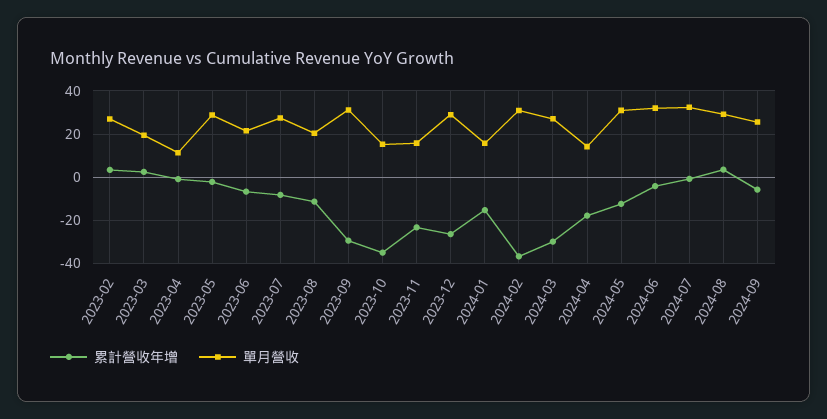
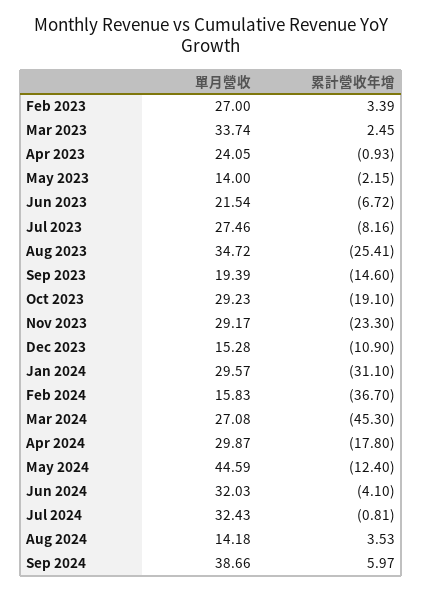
單月營收, 2023-03: 20 -> 33.74
單月營收, 2023-04: 10 -> 24.05
單月營收, 2023-05: 30 -> 14
累計營收年增, 2023-08: -10 -> -25.41
單月營收, 2023-08: 20 -> 34.72
累計營收年增, 2023-09: -30 -> -14.6
單月營收, 2023-09: 30 -> 19.39
累計營收年增, 2023-10: -35 -> -19.1
單月營收, 2023-10: 15 -> 29.23
單月營收, 2023-11: 15 -> 29.17
累計營收年增, 2023-12: -25 -> -10.9
單月營收, 2023-12: 30 -> 15.28
累計營收年增, 2024-01: -15 -> -31.1
單月營收, 2024-01: 15 -> 29.57
單月營收, 2024-02: 30 -> 15.83
累計營收年增, 2024-03: -30 -> -45.3
單月營收, 2024-04: 15 -> 29.87
單月營收, 2024-05: 30 -> 44.59
單月營收, 2024-08: 30 -> 14.18
累計營收年增, 2024-09: -5 -> 5.97
單月營收, 2024-09: 25 -> 38.66

